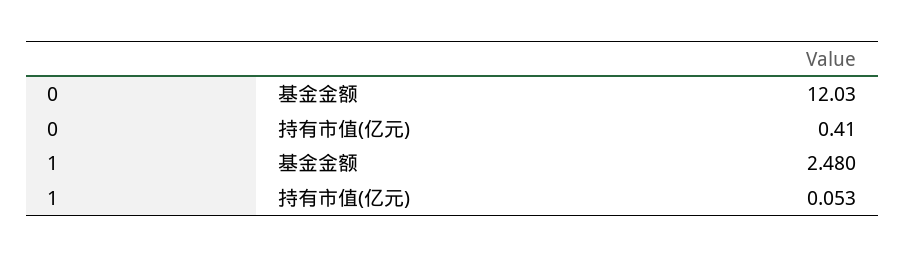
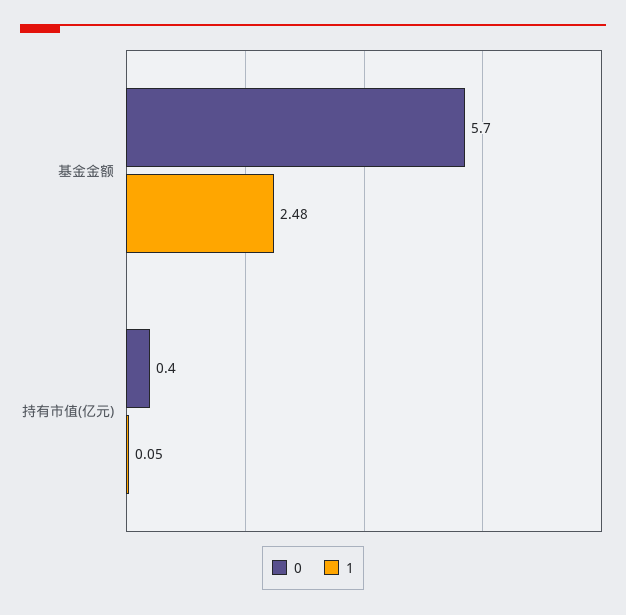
0, 基金金额: 12.03 -> 5.7

